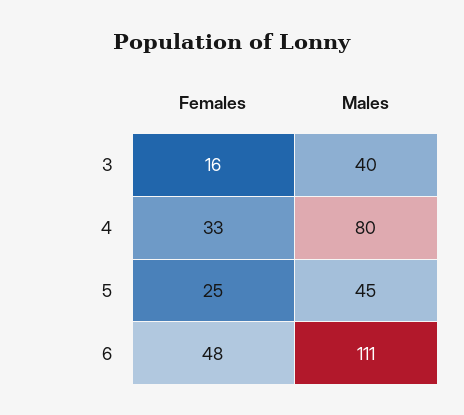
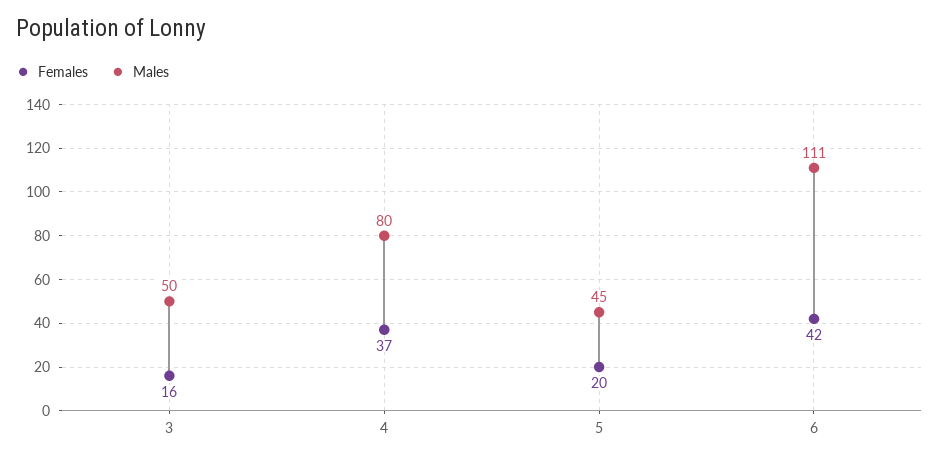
Males, 3: 40 -> 50
Females, 4: 33 -> 37
Females, 5: 25 -> 20
Females, 6: 48 -> 42

